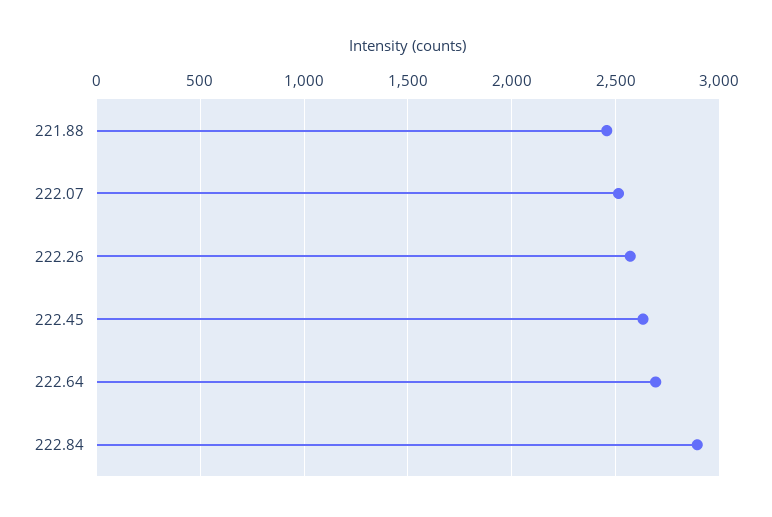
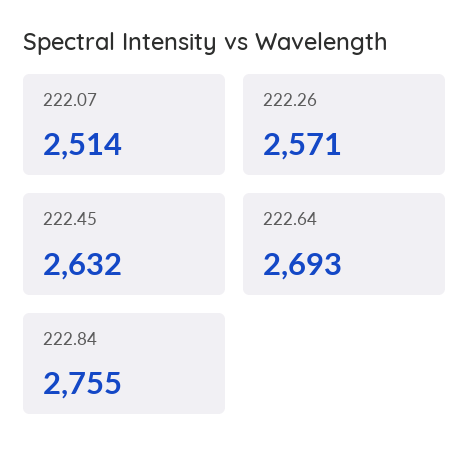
221.88: 2450 -> none
222.84: 2900 -> 2755

